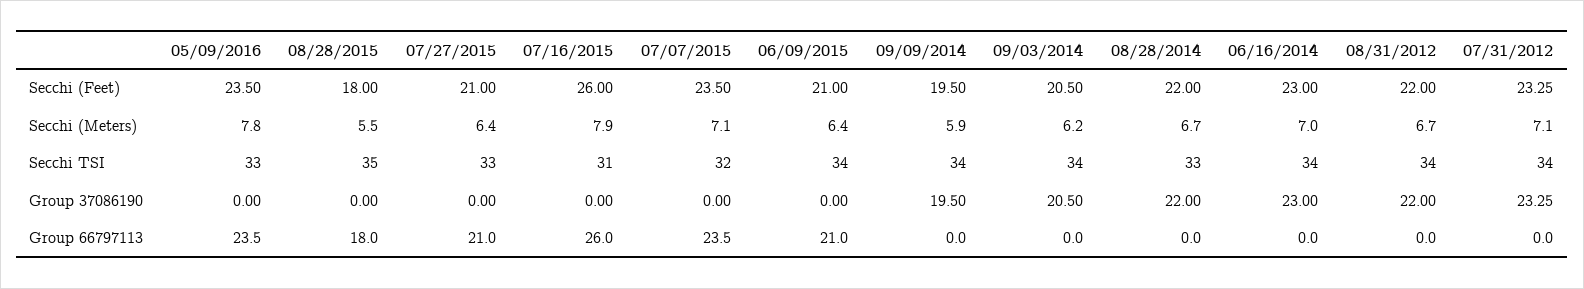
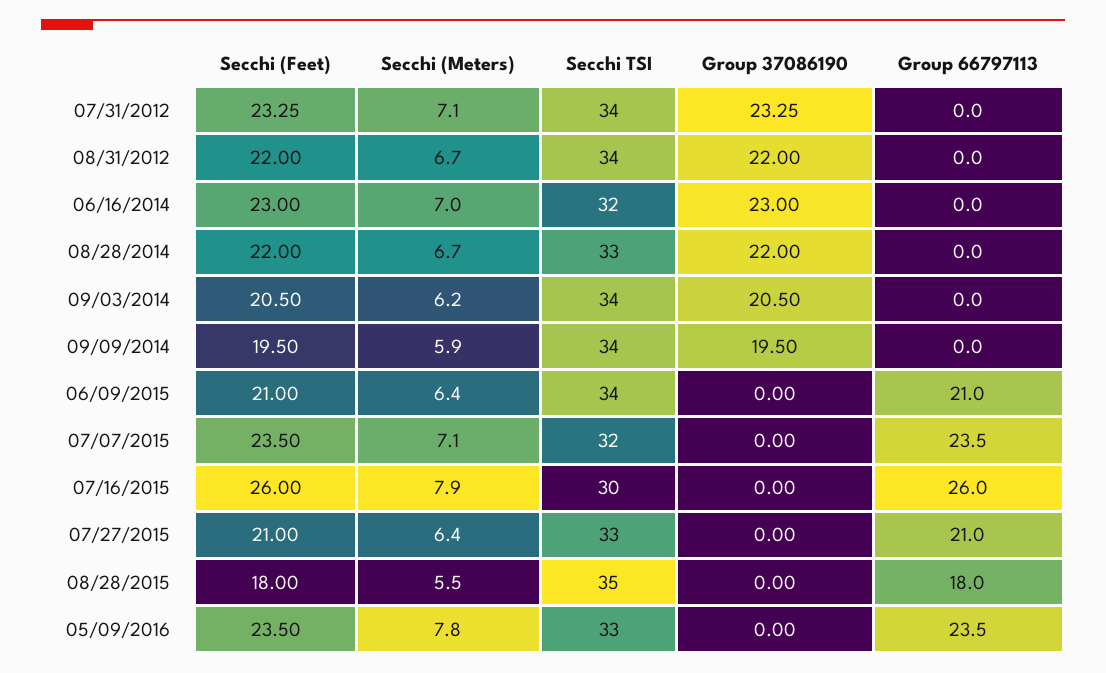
07/16/2015, Secchi TSI: 31 -> 30
06/16/2014, Secchi TSI: 34 -> 32

